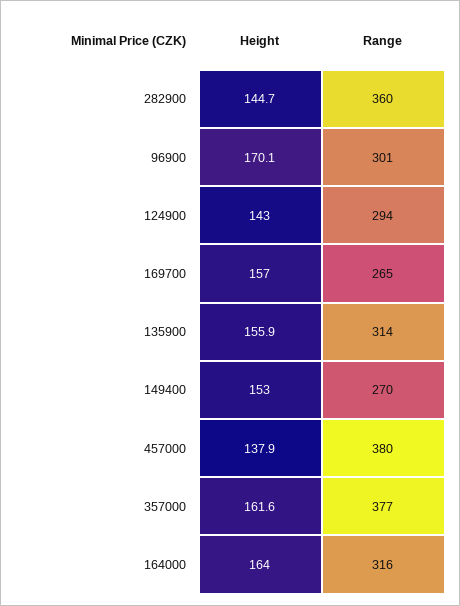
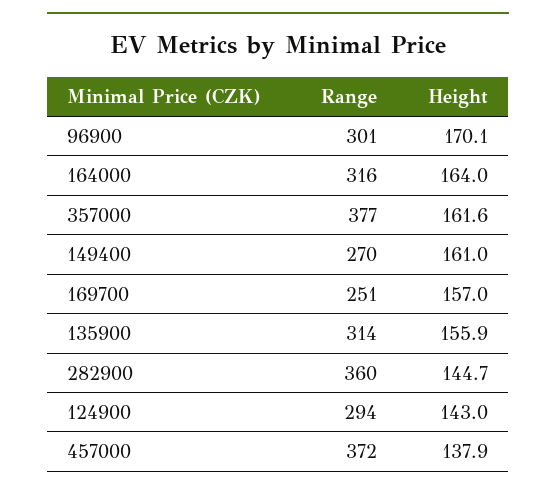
Range, 169700: 265 -> 251
Height, 149400: 153 -> 161
Range, 457000: 380 -> 372

